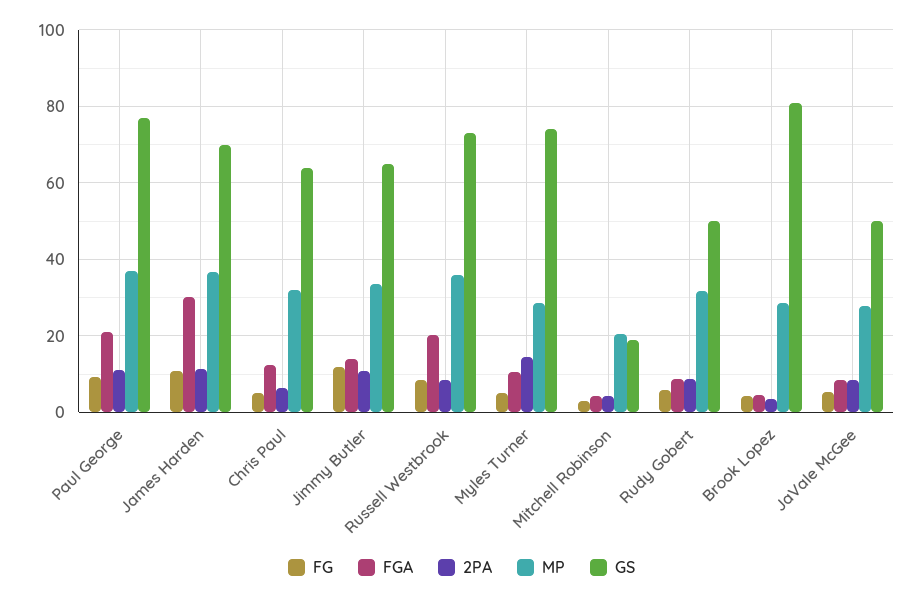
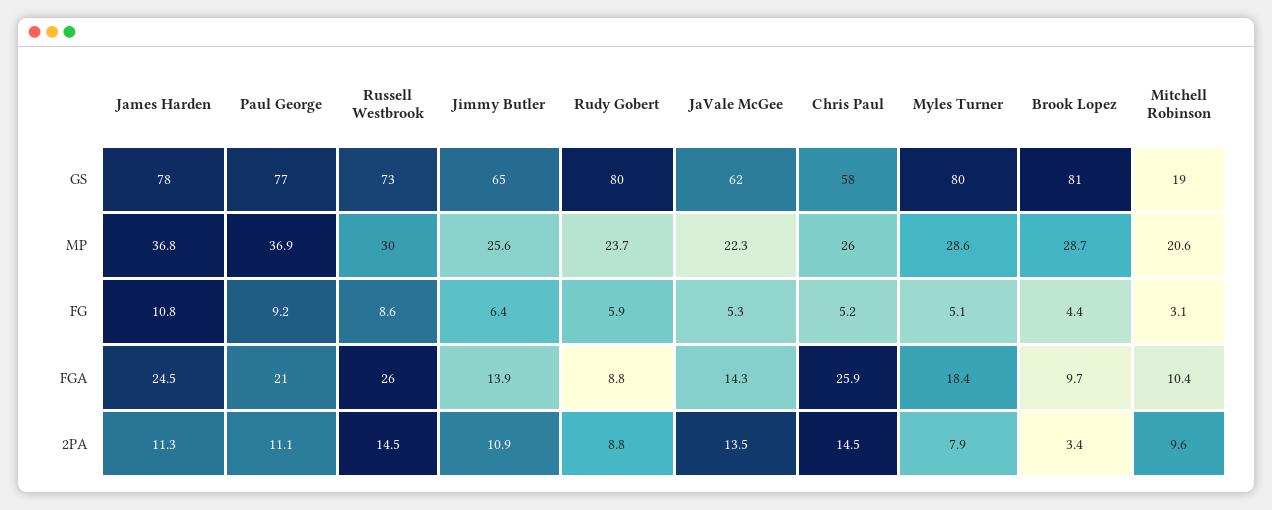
FGA, James Harden: 30 -> 24.5
GS, James Harden: 70 -> 78
FGA, Chris Paul: 12 -> 25.9
2PA, Chris Paul: 6 -> 14.5
MP, Chris Paul: 32 -> 26
GS, Chris Paul: 64 -> 58
FG, Jimmy Butler: 12 -> 6.4
MP, Jimmy Butler: 34 -> 25.6
FGA, Russell Westbrook: 20 -> 26
2PA, Russell Westbrook: 8 -> 14.5
MP, Russell Westbrook: 36 -> 30
FGA, Myles Turner: 10 -> 18.4
2PA, Myles Turner: 14 -> 7.9
GS, Myles Turner: 74 -> 80
FGA, Mitchell Robinson: 4 -> 10.4
2PA, Mitchell Robinson: 4 -> 9.6
MP, Rudy Gobert: 32 -> 23.7
GS, Rudy Gobert: 50 -> 80
FGA, Brook Lopez: 4 -> 9.7
FGA, JaVale McGee: 8 -> 14.3
2PA, JaVale McGee: 8 -> 13.5
MP, JaVale McGee: 28 -> 22.3
GS, JaVale McGee: 50 -> 62

